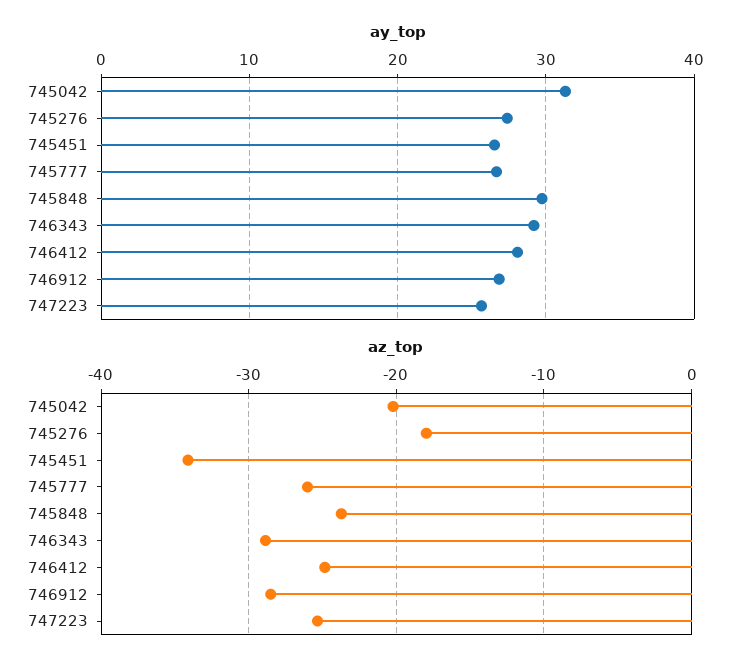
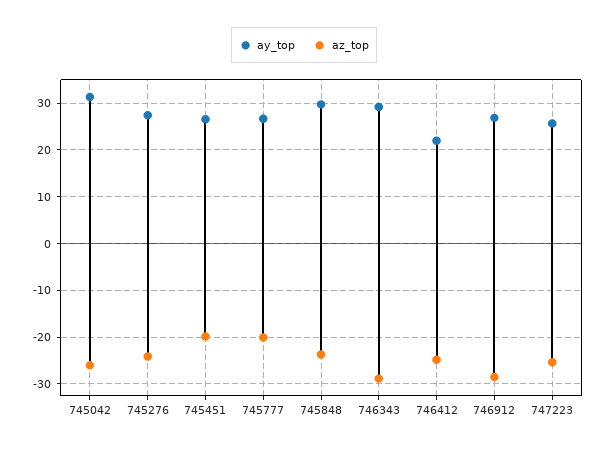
ay_top, 746412: 28 -> 22
az_top, 745042: -20 -> -26
az_top, 745276: -18 -> -24
az_top, 745451: -34 -> -20
az_top, 745777: -26 -> -20

